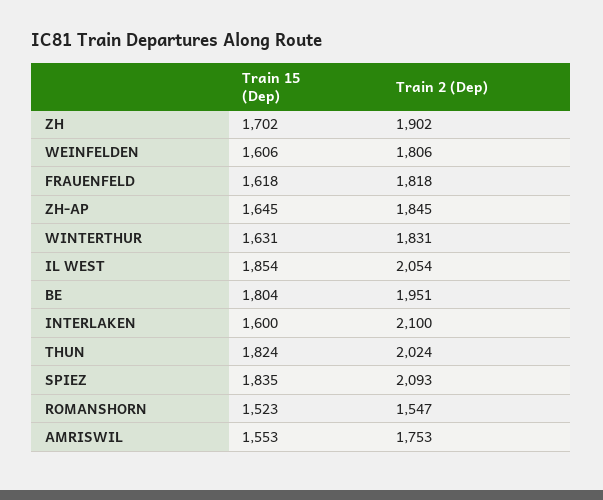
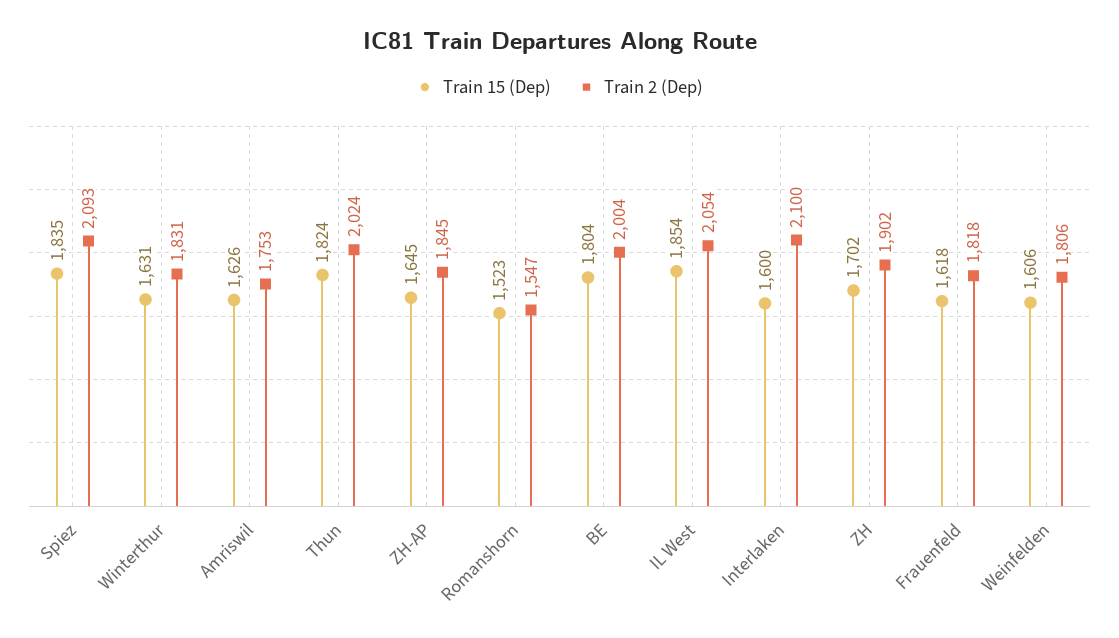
Train 2 (Dep), BE: 1951 -> 2004
Train 15 (Dep), AMRISWIL: 1553 -> 1626

